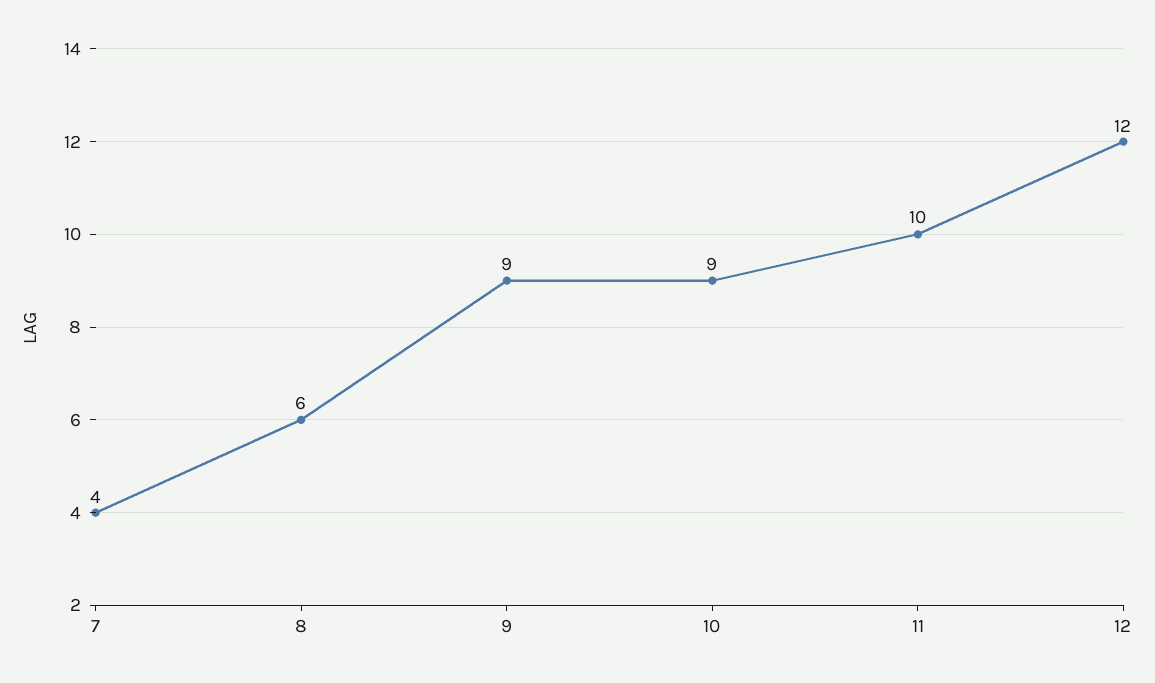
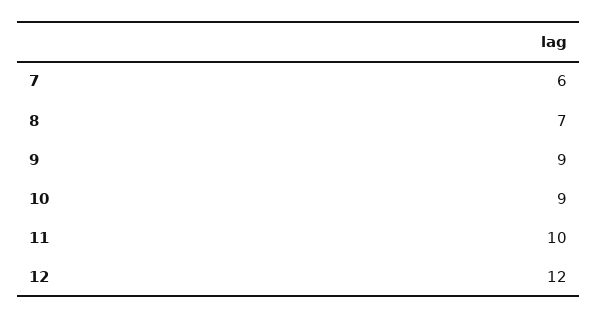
7: 4 -> 6
8: 6 -> 7

